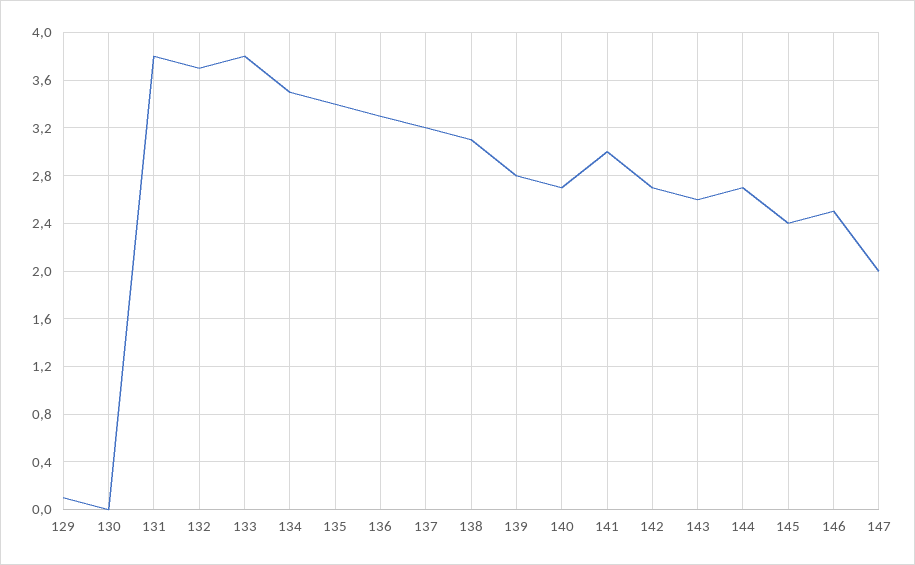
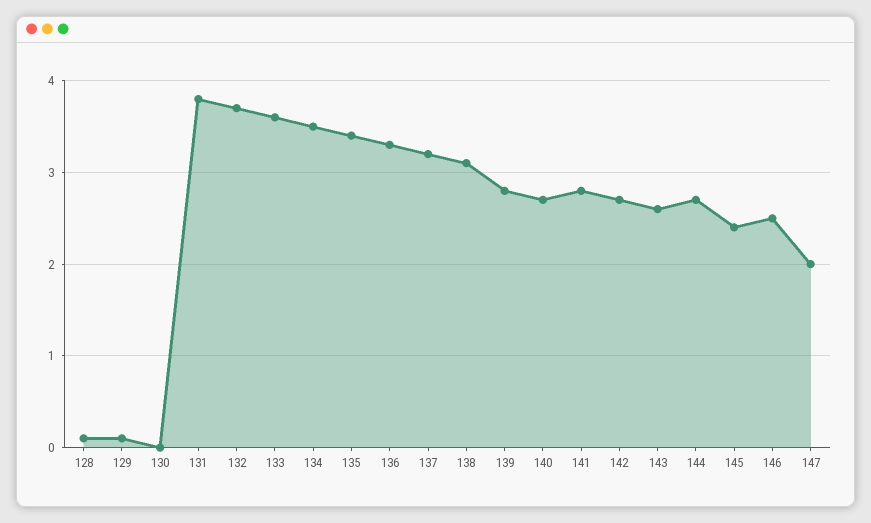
133: 3.8 -> 3.6
141: 3 -> 2.8
128: none -> 0.1

